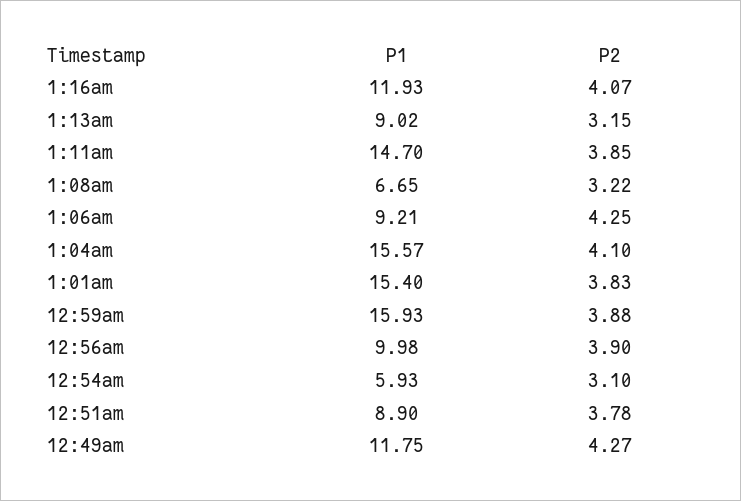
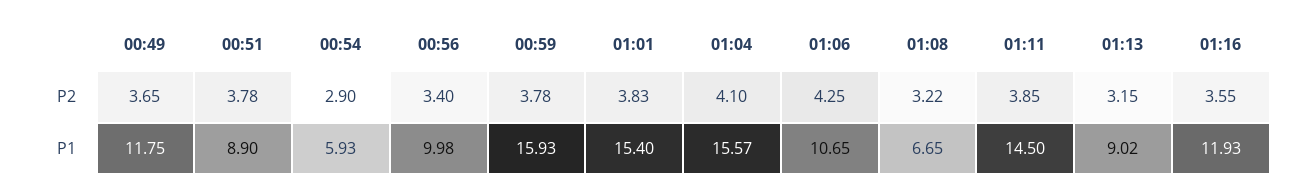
P2, 1:16am: 4.07 -> 3.55
P1, 1:11am: 14.7 -> 14.5
P1, 1:06am: 9.21 -> 10.65
P2, 12:59am: 3.88 -> 3.78
P2, 12:56am: 3.9 -> 3.4
P2, 12:54am: 3.1 -> 2.9
P2, 12:49am: 4.27 -> 3.65

